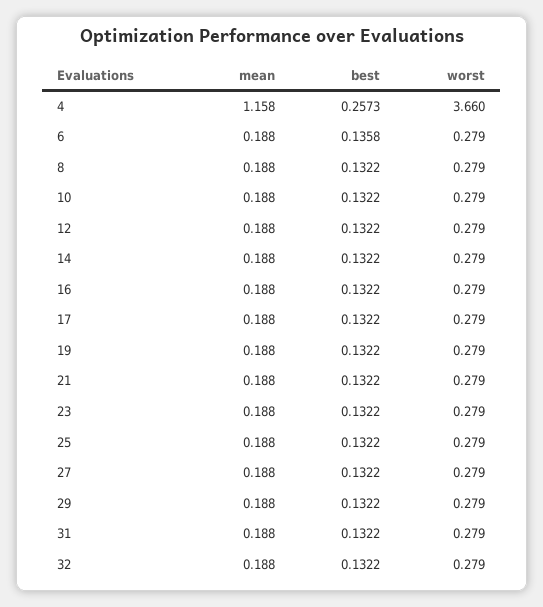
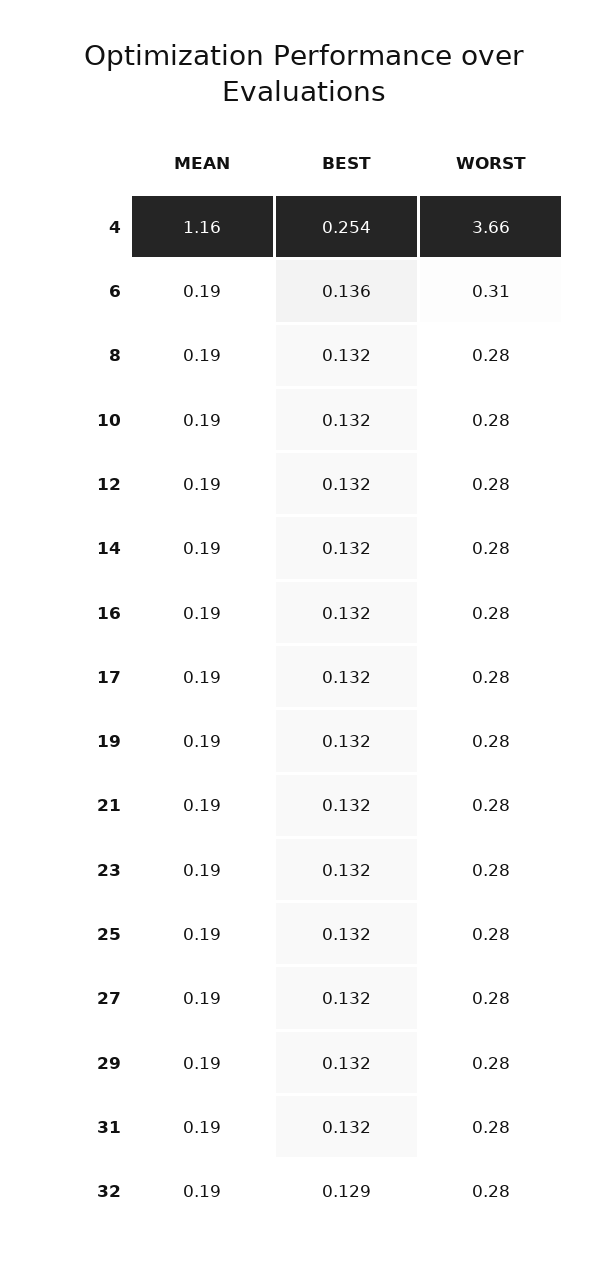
best, 4: 0.2573 -> 0.254
worst, 6: 0.279 -> 0.31
best, 32: 0.1322 -> 0.129

